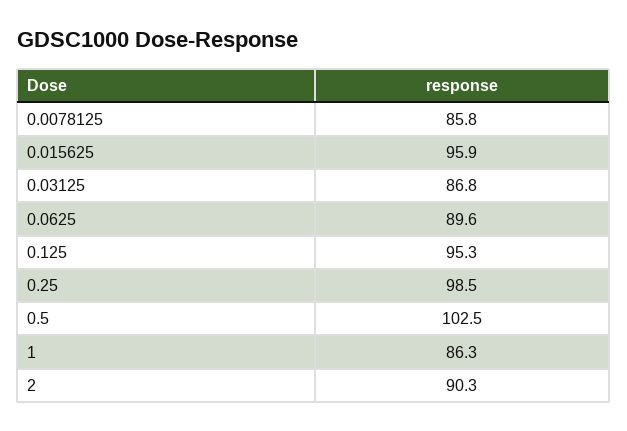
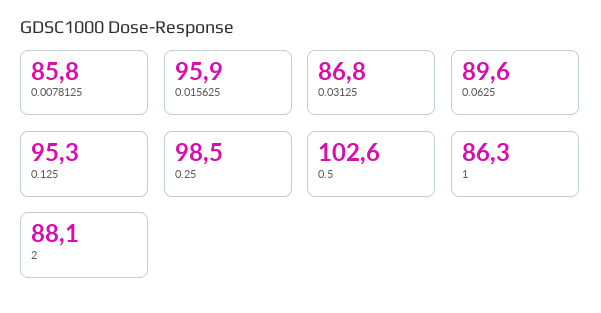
0.5: 102.5 -> 102.6
2: 90.3 -> 88.1

